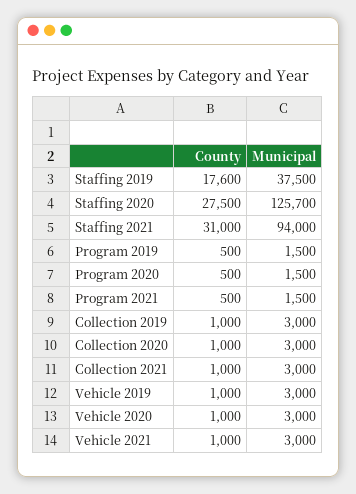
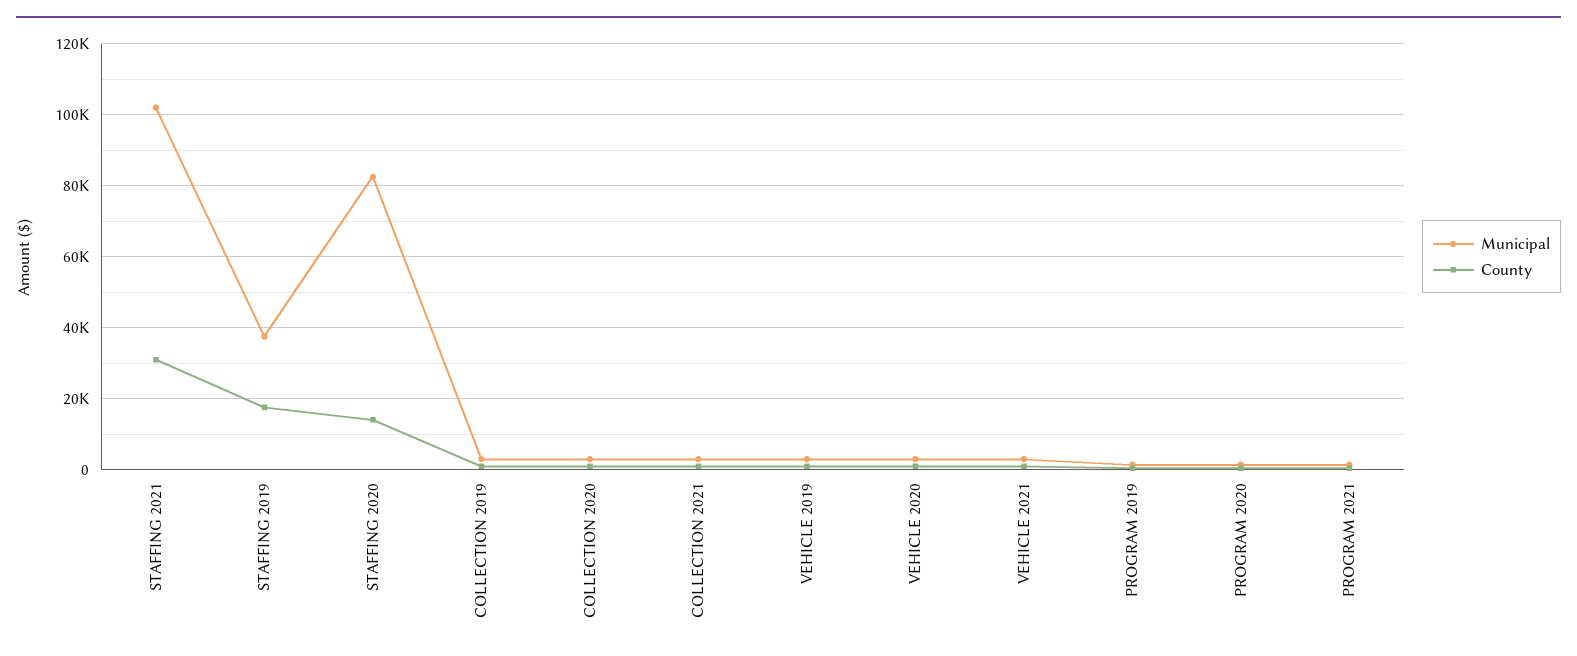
County, Staffing 2020: 27500 -> 14000
Municipal, Staffing 2020: 125700 -> 82000
Municipal, Staffing 2021: 94000 -> 102000

